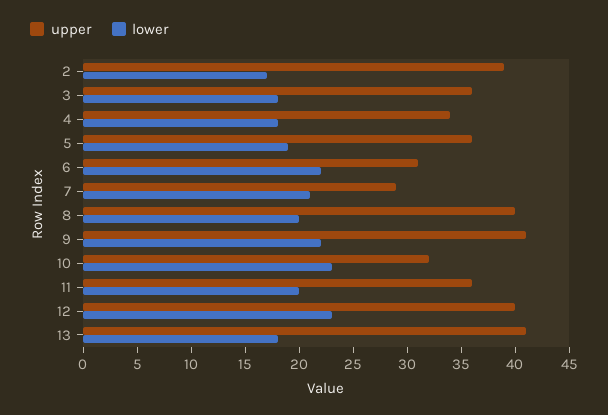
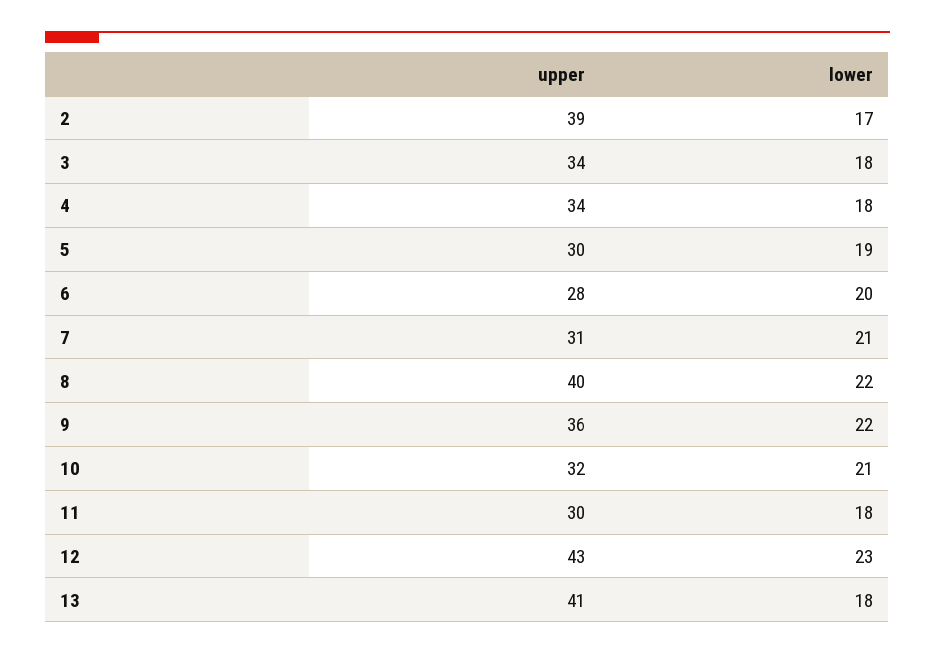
upper, 3: 36 -> 34
upper, 5: 36 -> 30
upper, 6: 31 -> 28
lower, 6: 22 -> 20
upper, 7: 29 -> 31
lower, 8: 20 -> 22
upper, 9: 41 -> 36
lower, 10: 23 -> 21
upper, 11: 36 -> 30
lower, 11: 20 -> 18
upper, 12: 40 -> 43

